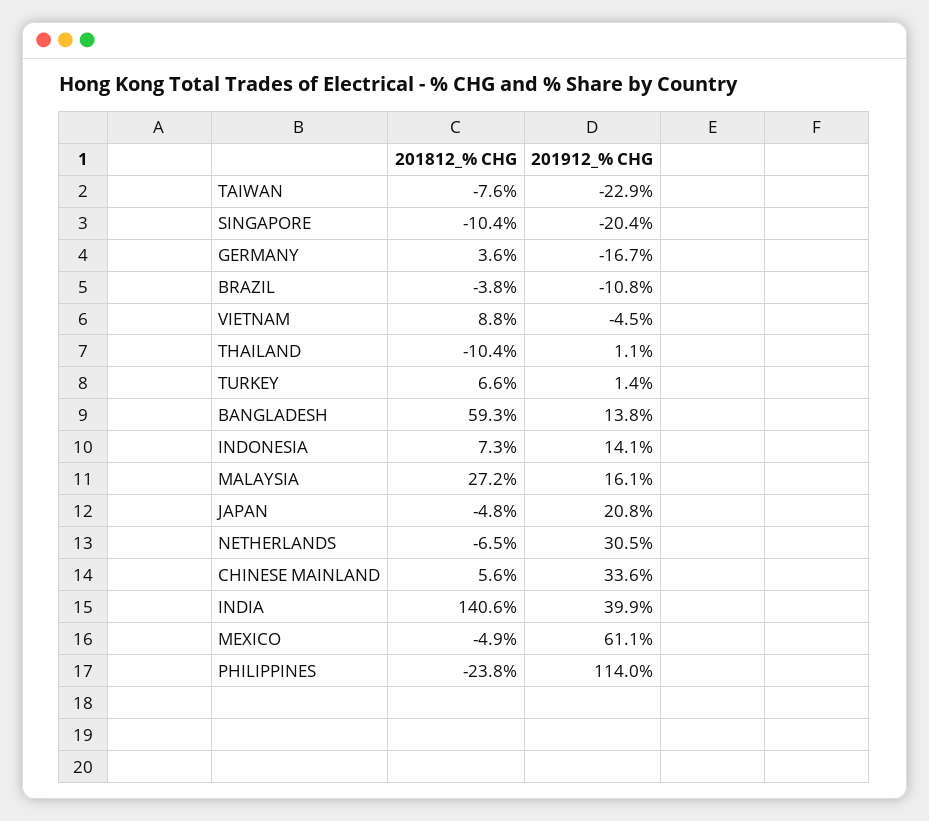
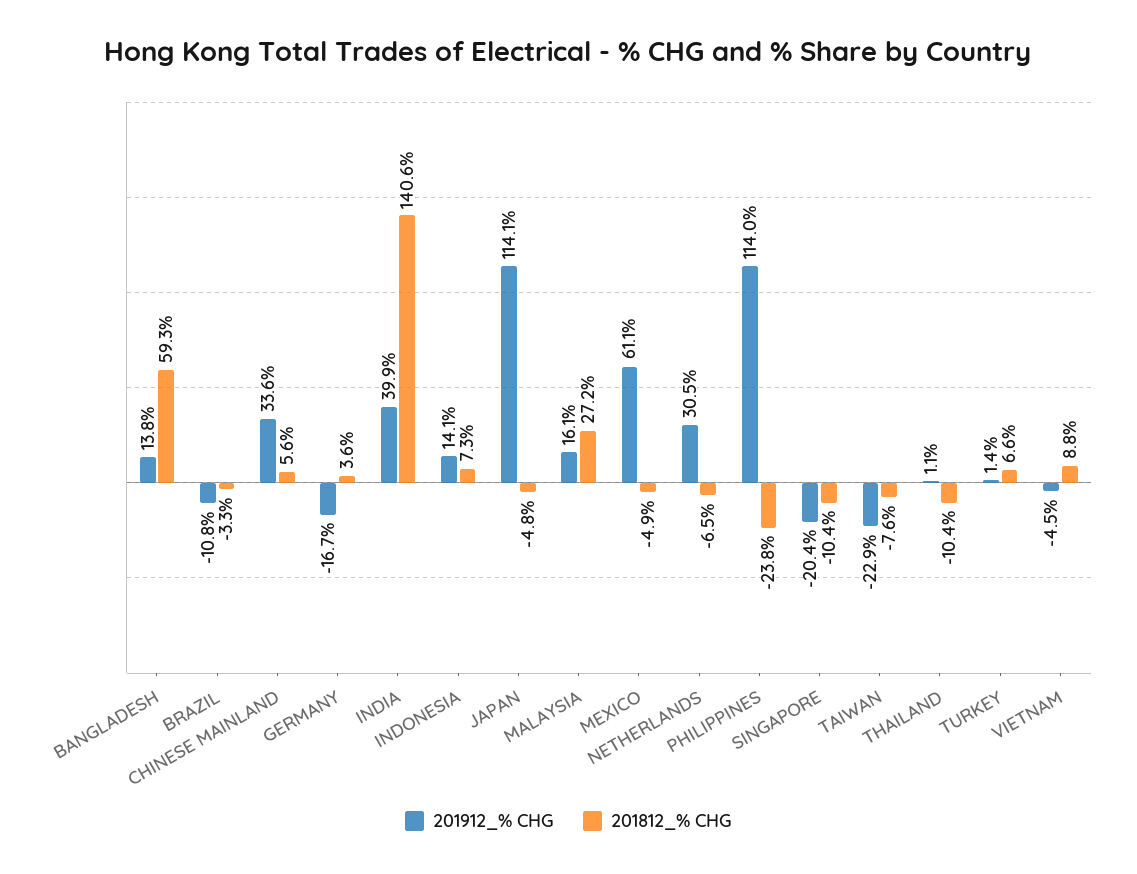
201812_% CHG, BRAZIL: -3.8 -> -3.3
201912_% CHG, JAPAN: 20.8 -> 114.1

